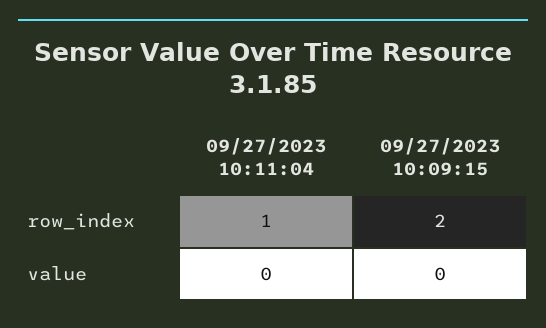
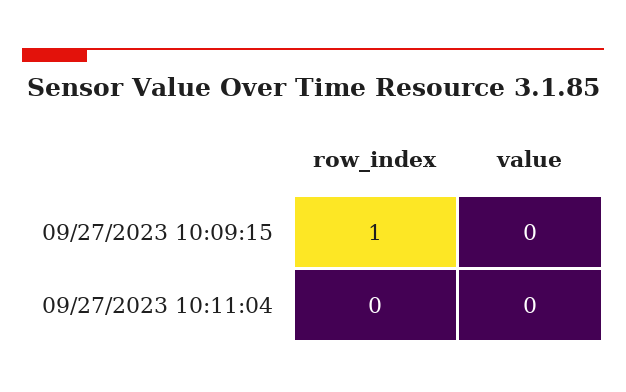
09/27/2023 10:11:04, row_index: 1 -> 0
09/27/2023 10:09:15, row_index: 2 -> 1

